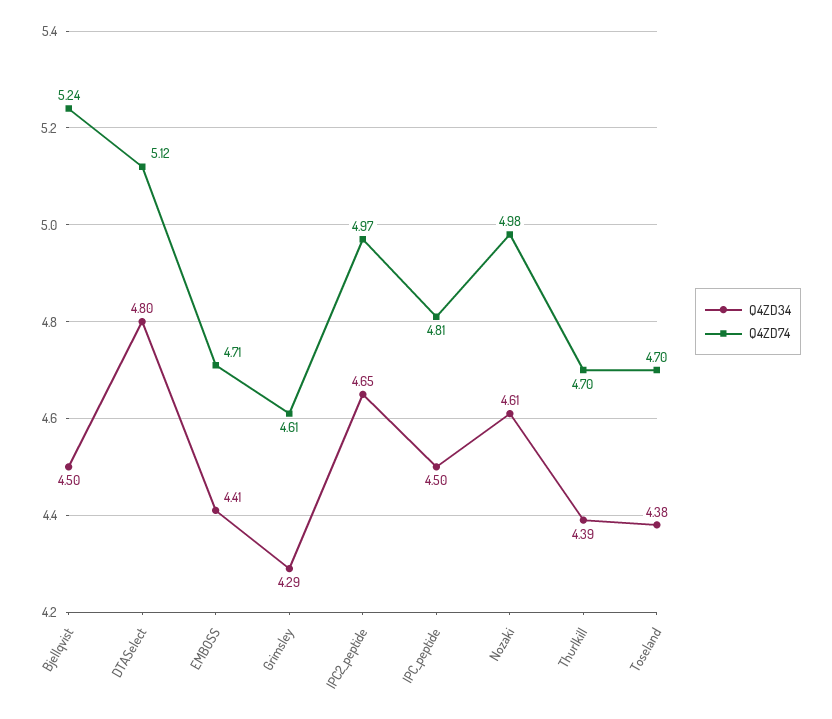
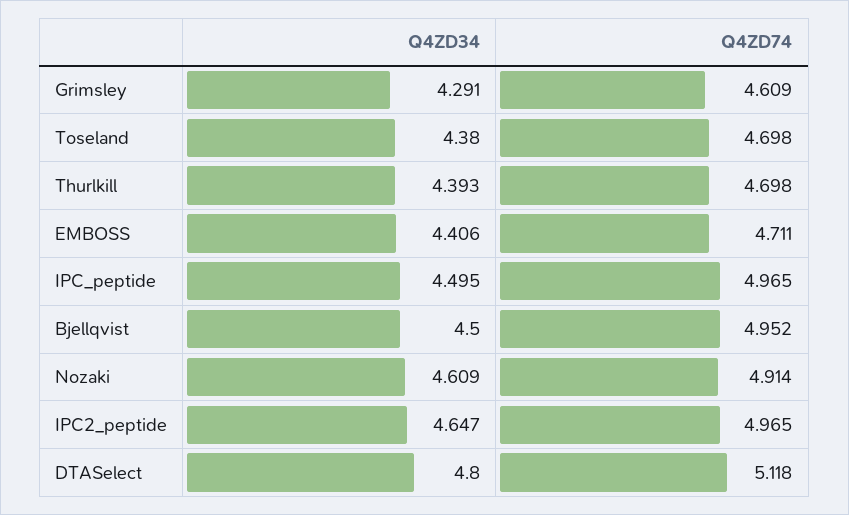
Q4ZD74, Bjellqvist: 5.24 -> 4.952
Q4ZD74, IPC_peptide: 4.81 -> 4.965
Q4ZD74, Nozaki: 4.98 -> 4.914

